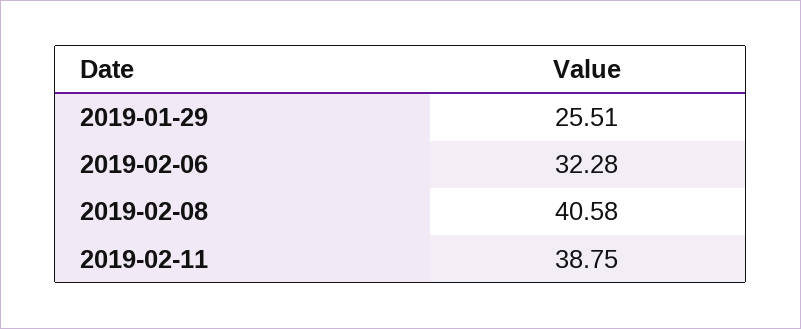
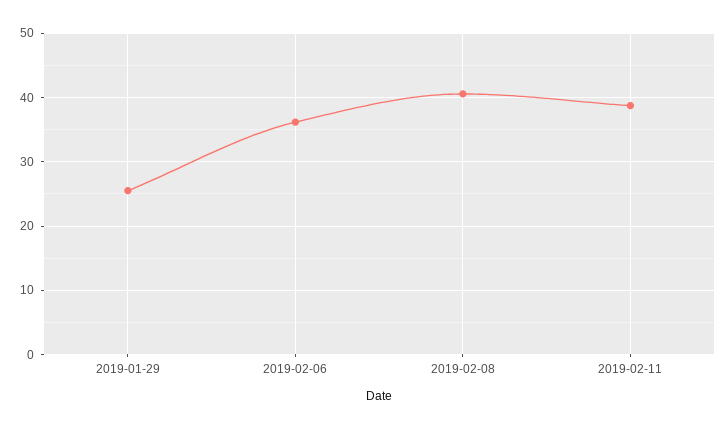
2019-02-06: 32.28 -> 36

